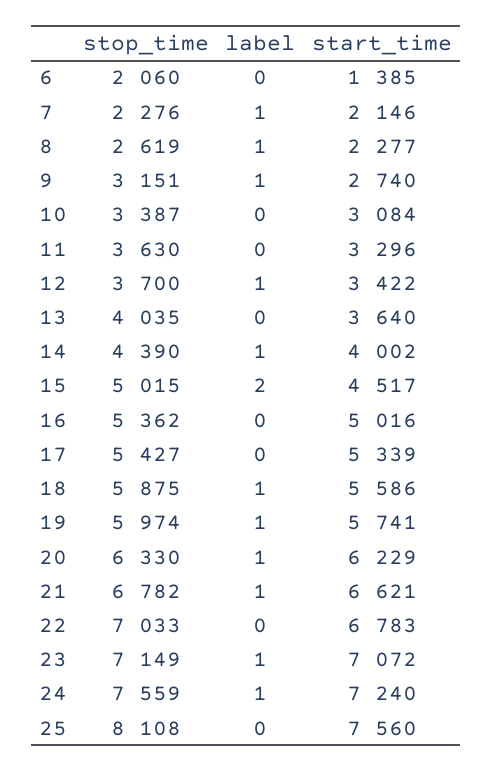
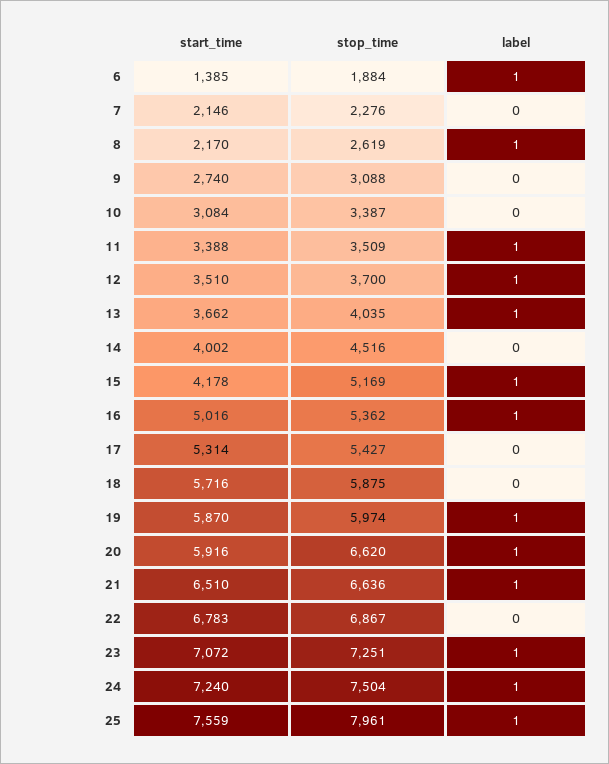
stop_time, 6: 2060 -> 1884
label, 6: 0 -> 1
label, 7: 1 -> 0
start_time, 8: 2277 -> 2170
stop_time, 9: 3151 -> 3088
label, 9: 1 -> 0
stop_time, 11: 3630 -> 3509
label, 11: 0 -> 1
start_time, 11: 3296 -> 3388
start_time, 12: 3422 -> 3510
label, 13: 0 -> 1
start_time, 13: 3640 -> 3662
stop_time, 14: 4390 -> 4516
label, 14: 1 -> 0
stop_time, 15: 5015 -> 5169
label, 15: 2 -> 1
start_time, 15: 4517 -> 4178
label, 16: 0 -> 1
start_time, 17: 5339 -> 5314
label, 18: 1 -> 0
start_time, 18: 5586 -> 5716
start_time, 19: 5741 -> 5870
stop_time, 20: 6330 -> 6620
start_time, 20: 6229 -> 5916
stop_time, 21: 6782 -> 6636
start_time, 21: 6621 -> 6510
stop_time, 22: 7033 -> 6867
stop_time, 23: 7149 -> 7251
stop_time, 24: 7559 -> 7504
stop_time, 25: 8108 -> 7961
label, 25: 0 -> 1
start_time, 25: 7560 -> 7559

